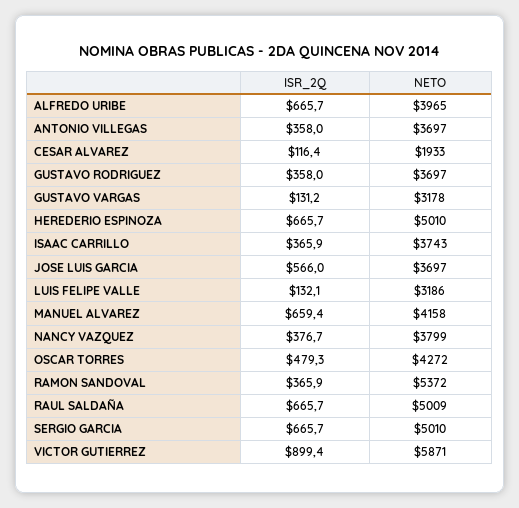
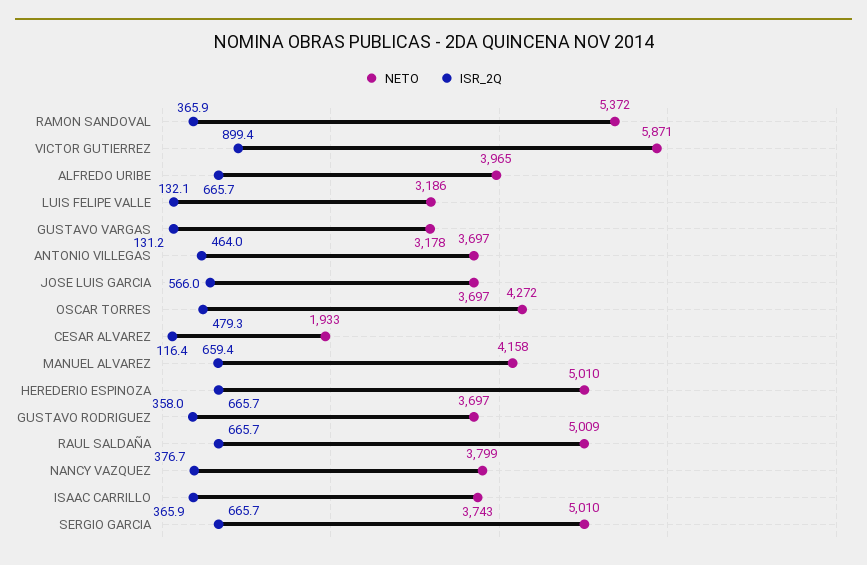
ISR_2Q, ANTONIO VILLEGAS: 358 -> 464

